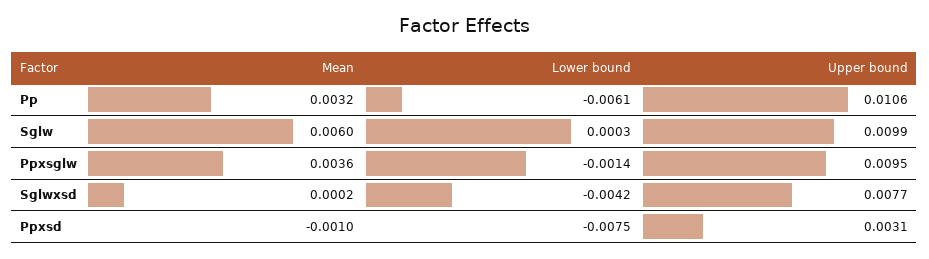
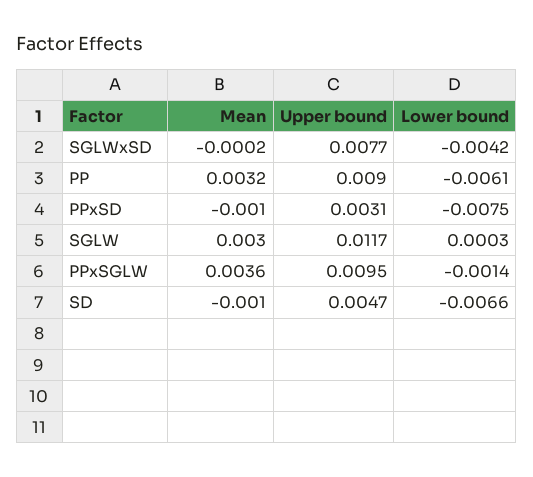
Upper bound, Pp: 0.0106 -> 0.009
Mean, Sglw: 0.006 -> 0.003
Upper bound, Sglw: 0.0099 -> 0.0117
Mean, Sglwxsd: 0.0002 -> -0.0002
Mean, SD: none -> -0.001
Upper bound, SD: none -> 0.0047
Lower bound, SD: none -> -0.0066

